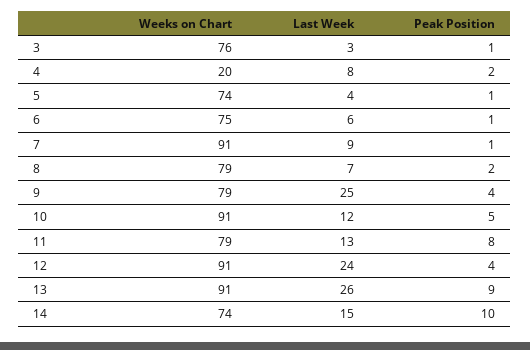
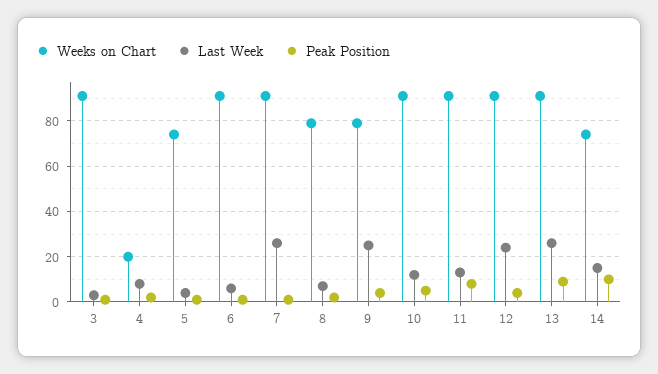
Weeks on Chart, 3: 76 -> 90
Weeks on Chart, 6: 75 -> 90
Last Week, 7: 9 -> 25
Weeks on Chart, 11: 79 -> 90

